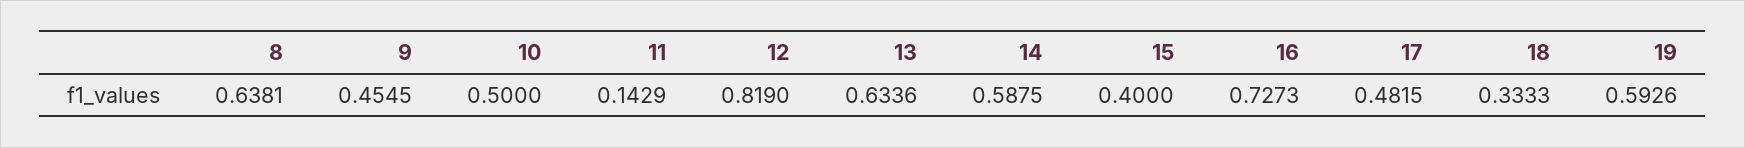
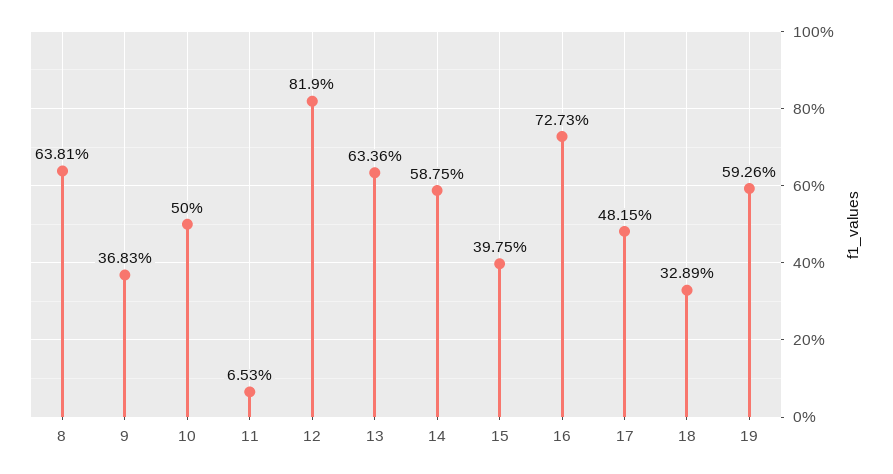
9: 0.4545 -> 0.3683
11: 0.1429 -> 0.0653
15: 0.4 -> 0.3975
18: 0.3333 -> 0.3289

